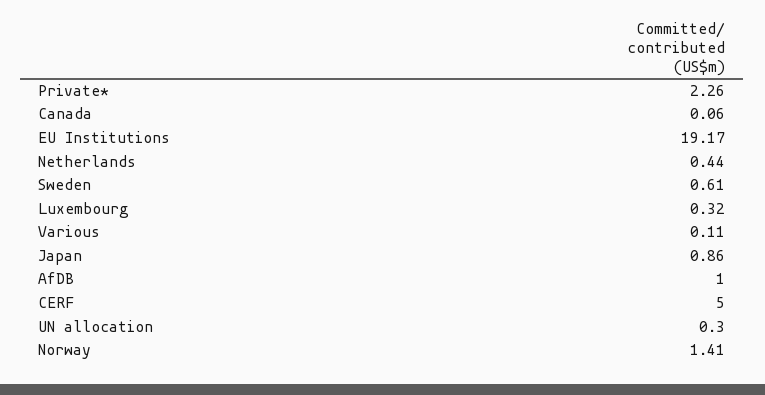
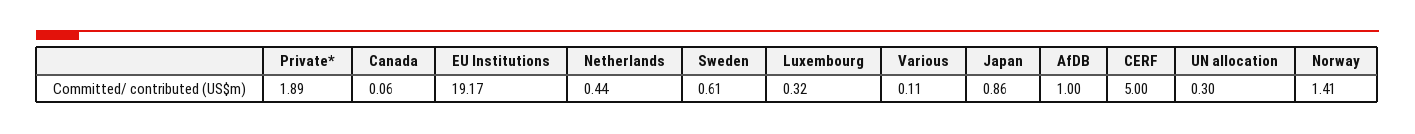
Private*: 2.26 -> 1.89

